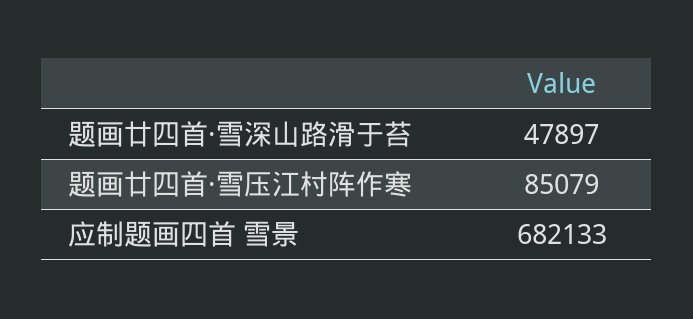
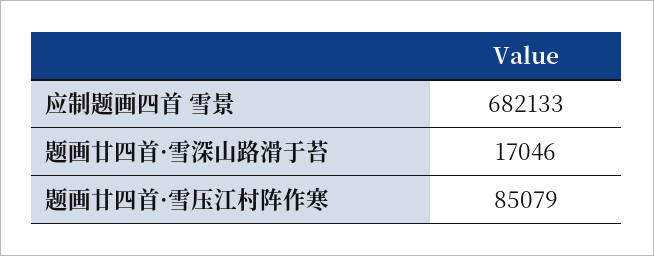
题画廿四首·雪深山路滑于苔: 47897 -> 17046

